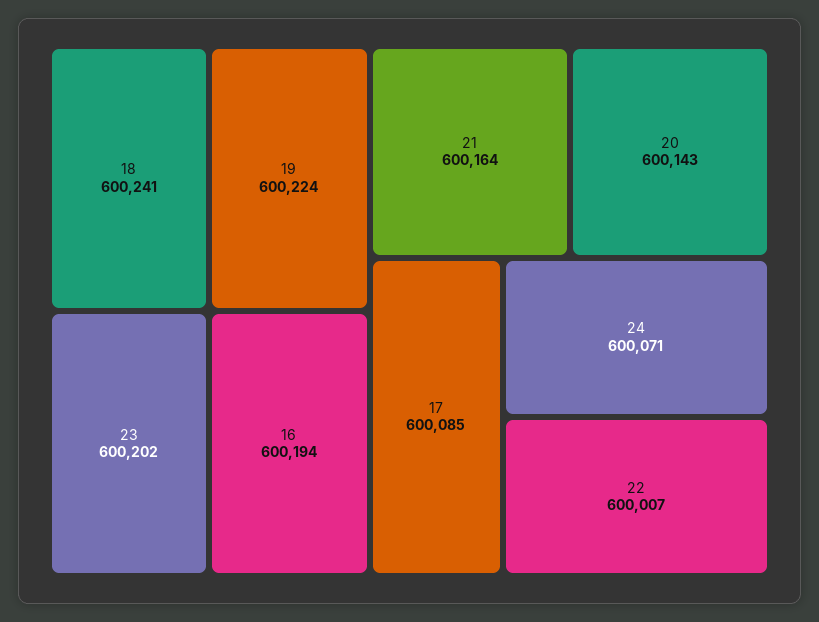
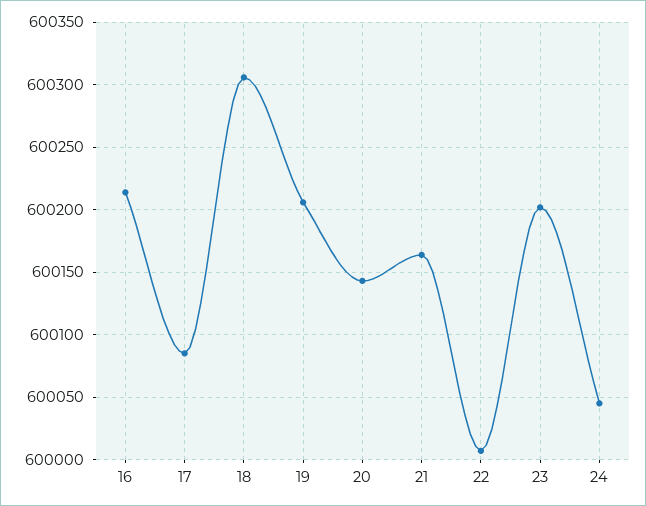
18: 600241 -> 600305
19: 600224 -> 600205
16: 600194 -> 600215
24: 600071 -> 600045

